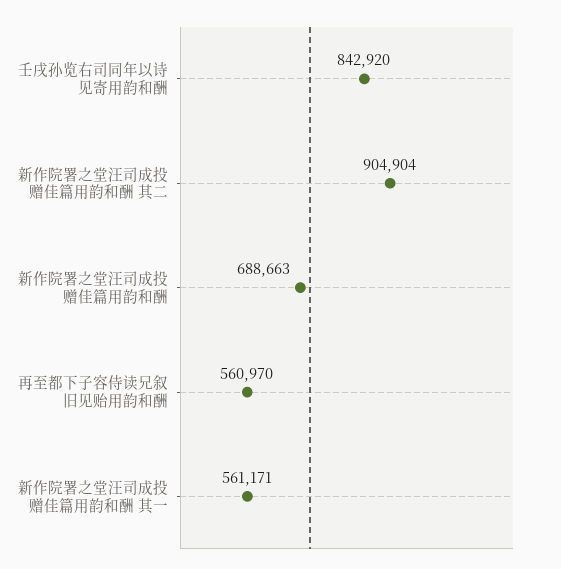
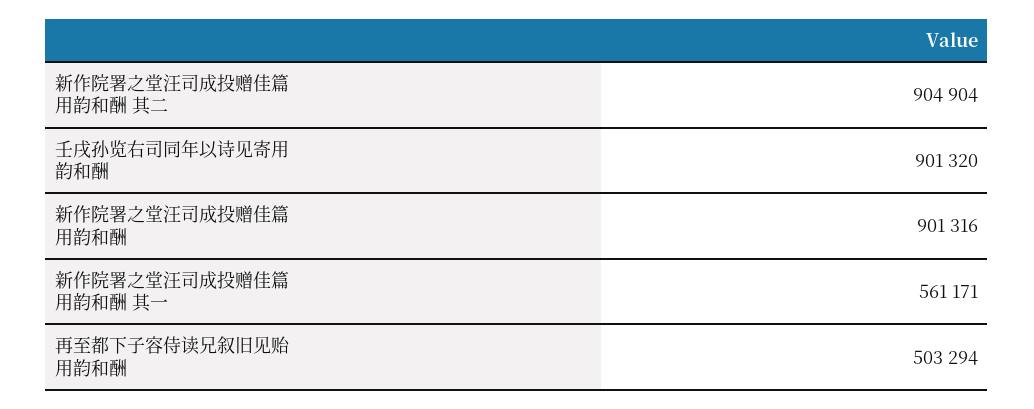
壬戌孙览右司同年以诗见寄用韵和酬: 842920 -> 901320
新作院署之堂汪司成投赠佳篇用韵和酬: 688663 -> 901316
再至都下子容侍读兄叙旧见贻用韵和酬: 560970 -> 503294

